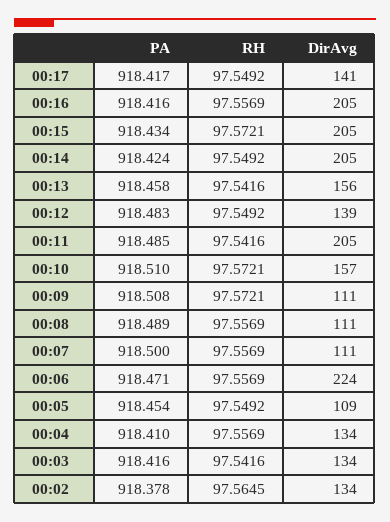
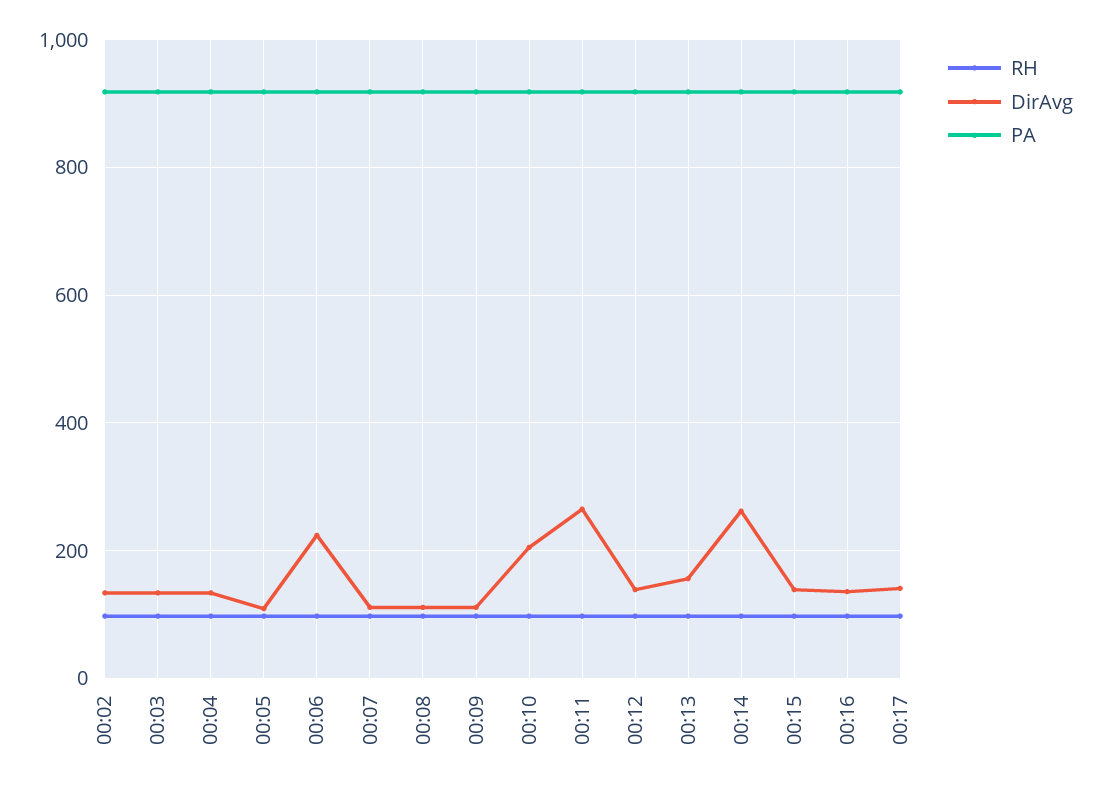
DirAvg, 00:16: 205 -> 140
DirAvg, 00:15: 205 -> 140
DirAvg, 00:14: 205 -> 260
DirAvg, 00:11: 205 -> 260
DirAvg, 00:10: 157 -> 200

